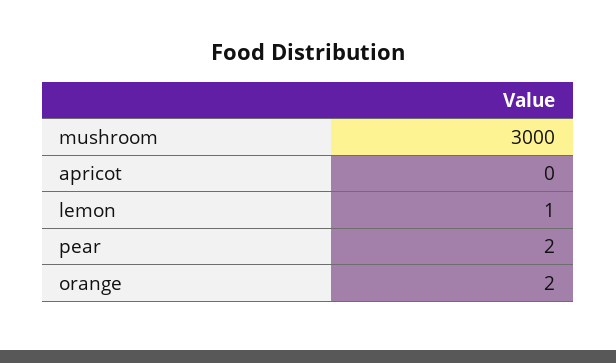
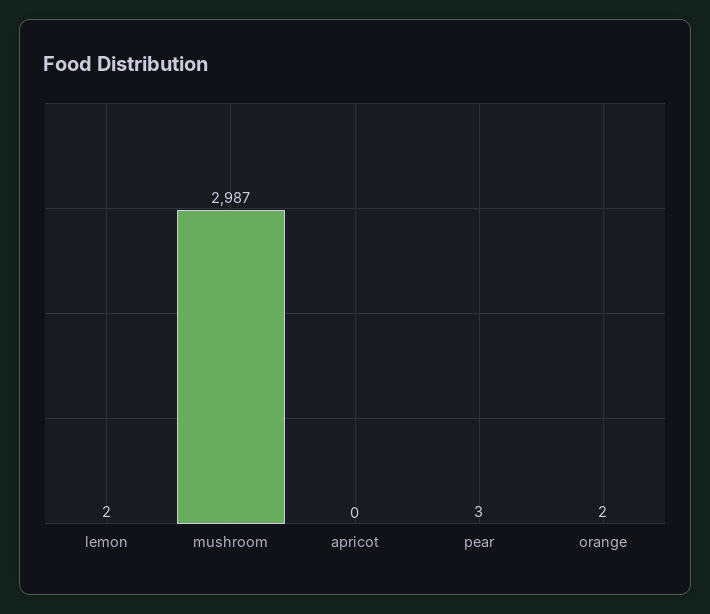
mushroom: 3000 -> 2987
lemon: 1 -> 2
pear: 2 -> 3

